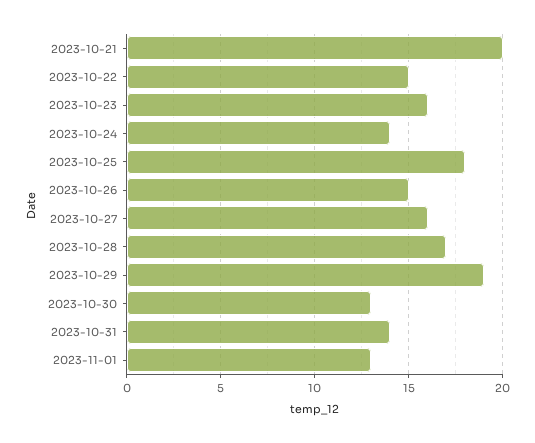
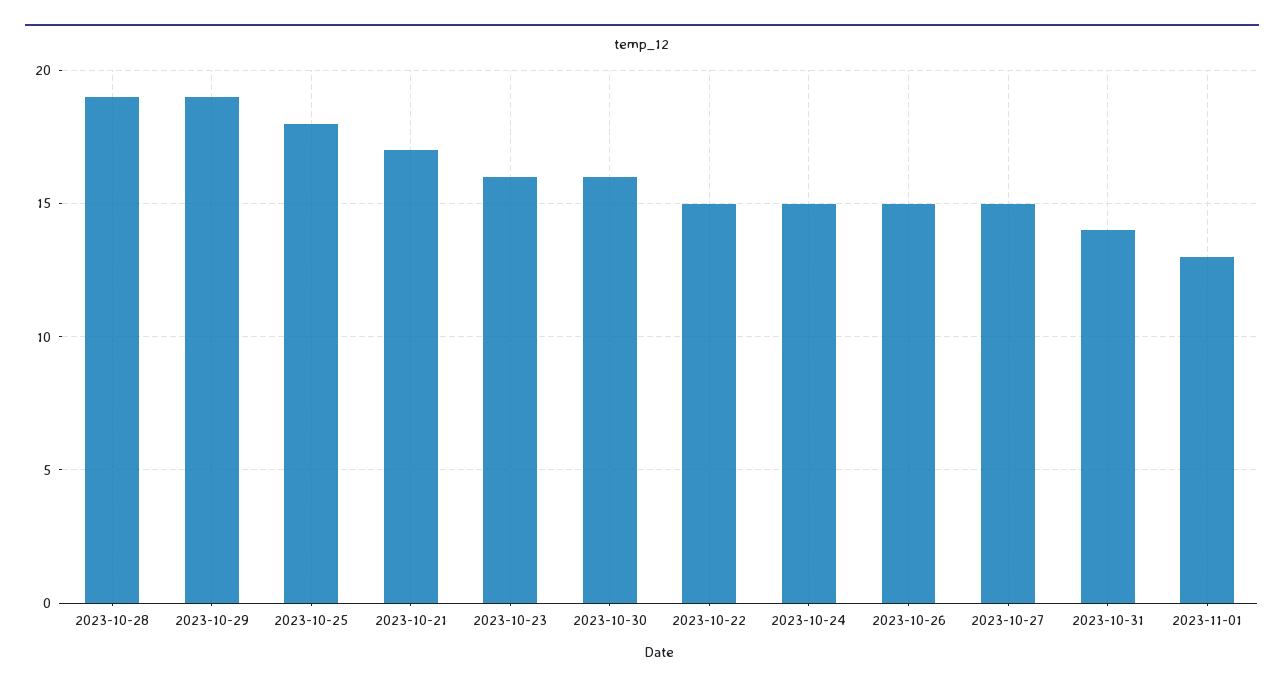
2023-10-21: 20 -> 17
2023-10-24: 14 -> 15
2023-10-27: 16 -> 15
2023-10-28: 17 -> 19
2023-10-30: 13 -> 16

